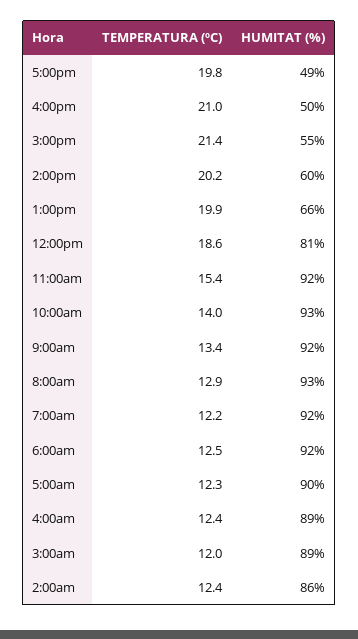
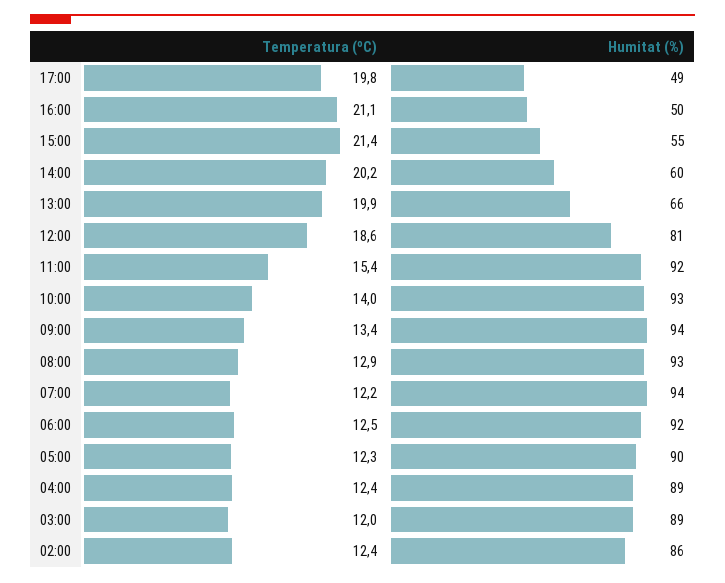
TEMPERATURA (ºC), 4:00pm: 21 -> 21.1
HUMITAT (%), 9:00am: 92 -> 94
HUMITAT (%), 7:00am: 92 -> 94

